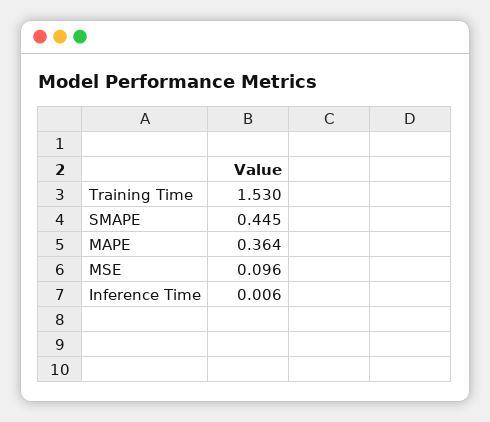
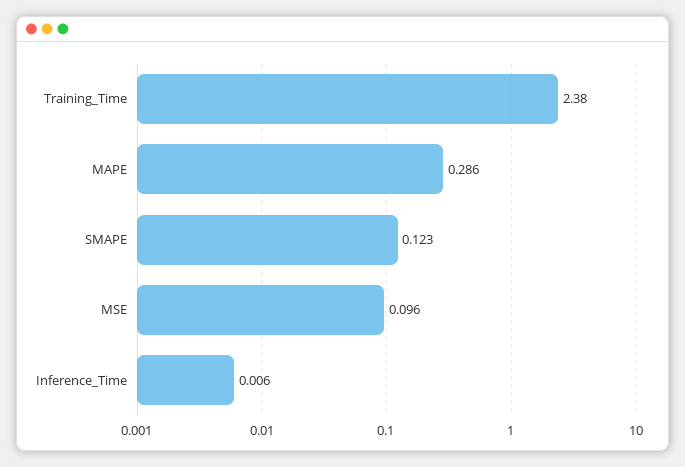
Training Time: 1.53 -> 2.38
SMAPE: 0.445 -> 0.123
MAPE: 0.364 -> 0.286

